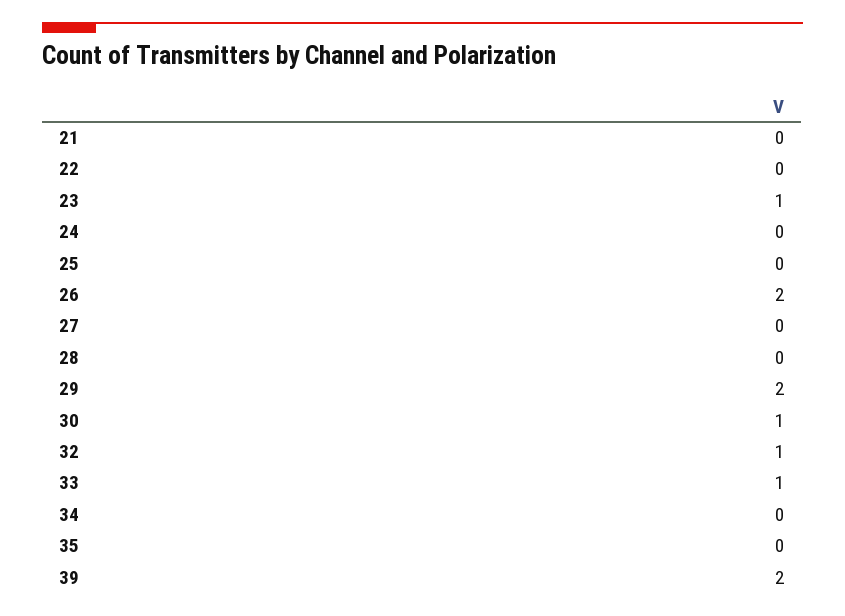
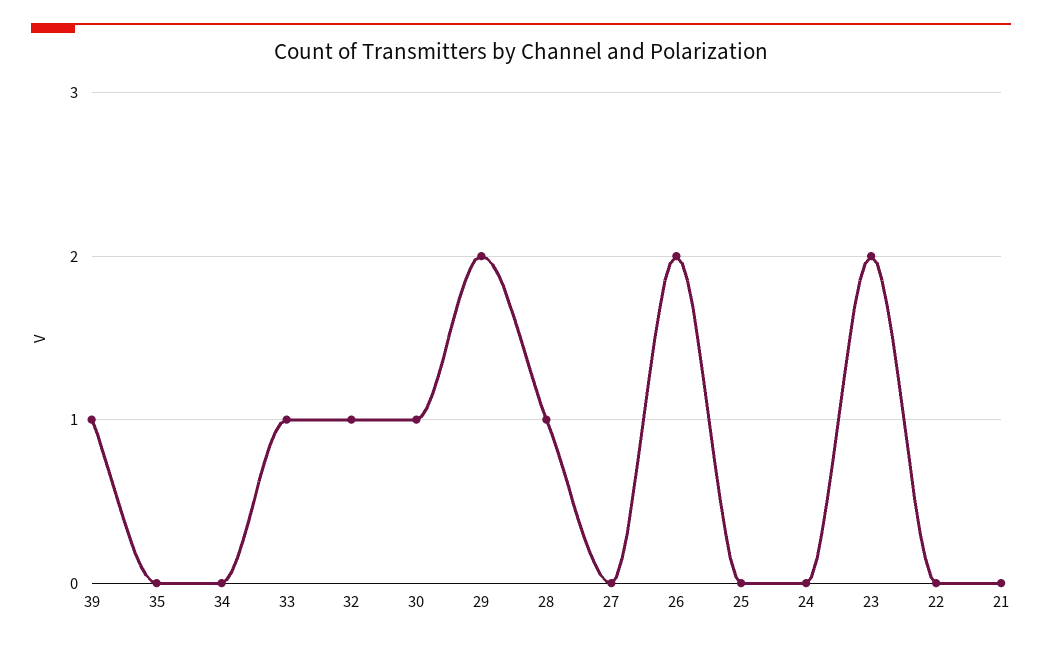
23: 1 -> 2
28: 0 -> 1
39: 2 -> 1

